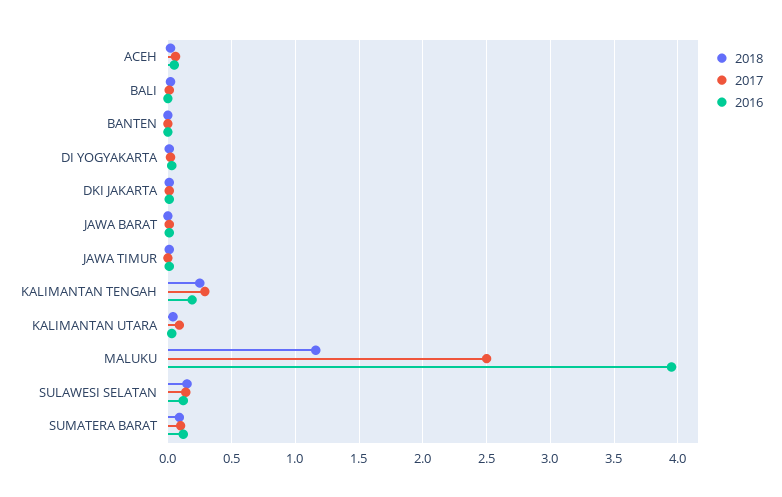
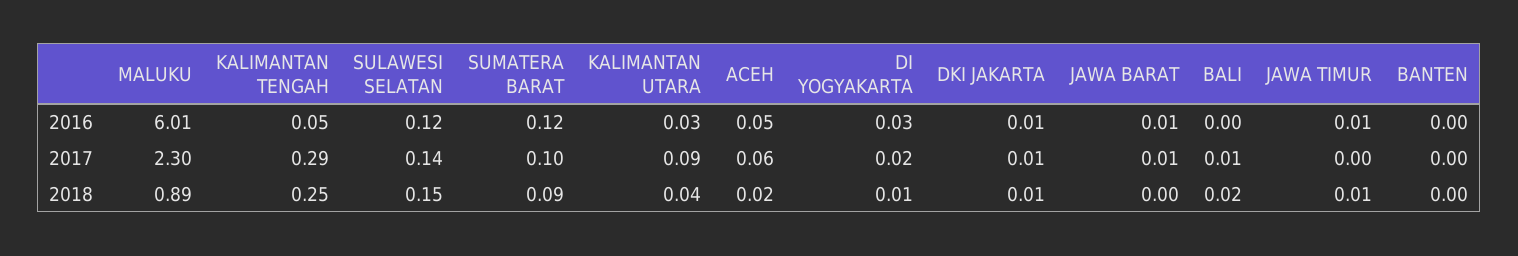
2016, KALIMANTAN TENGAH: 0.2 -> 0.05
2018, MALUKU: 1.15 -> 0.89
2017, MALUKU: 2.5 -> 2.3
2016, MALUKU: 3.95 -> 6.01

